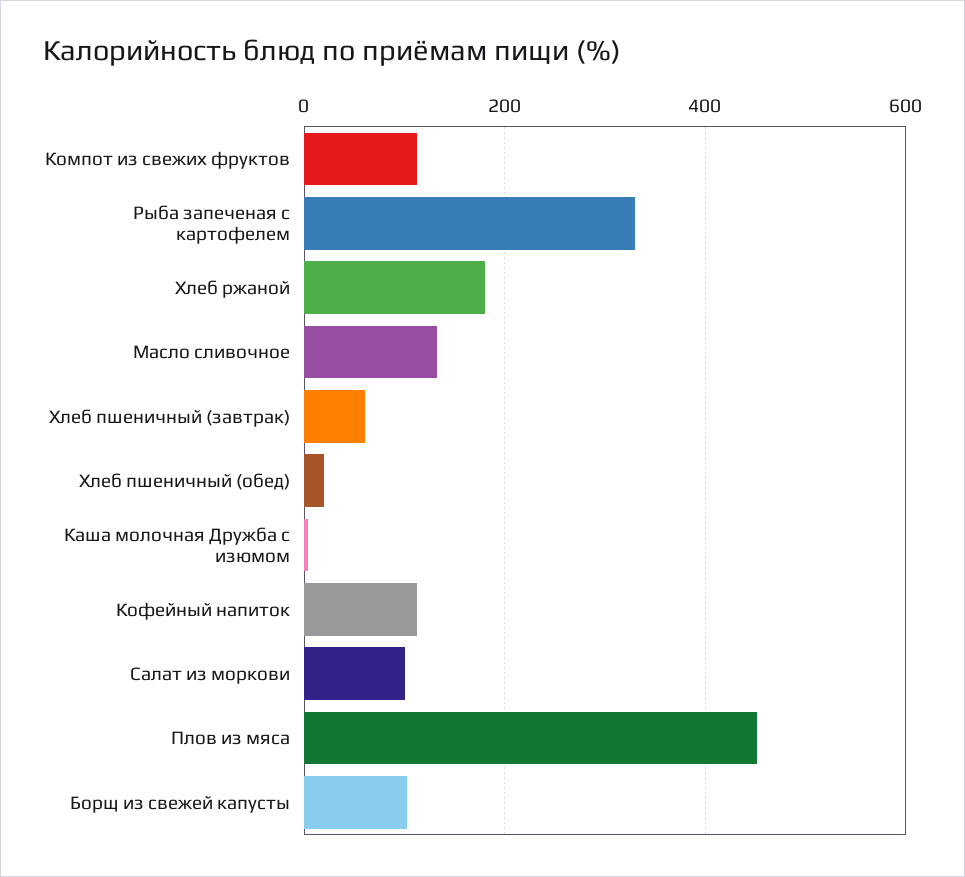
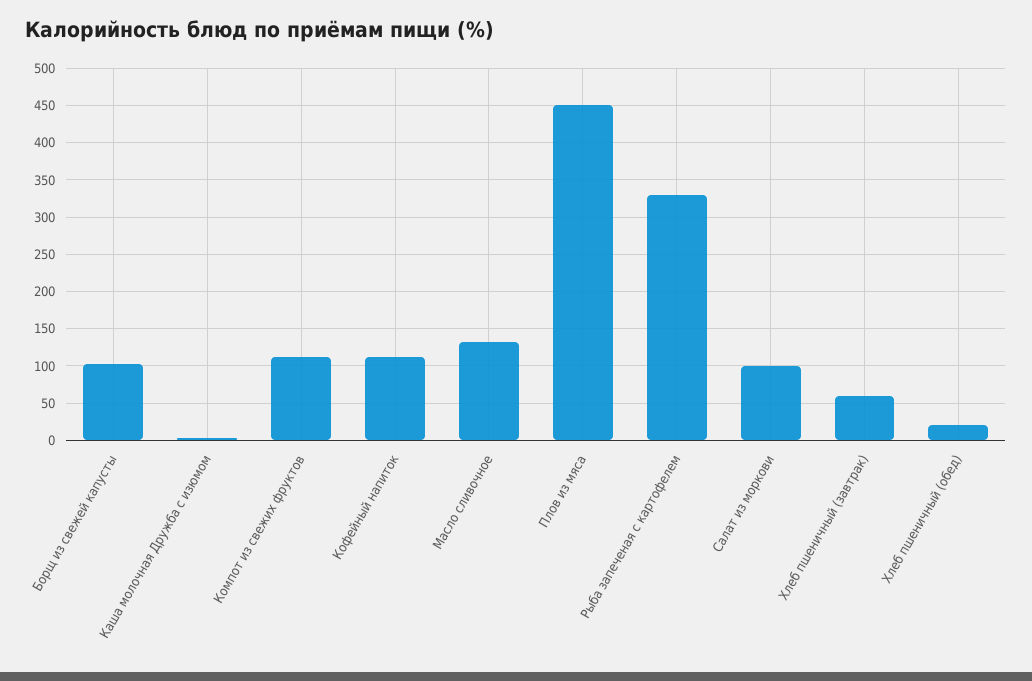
Хлеб ржаной: 180 -> none

